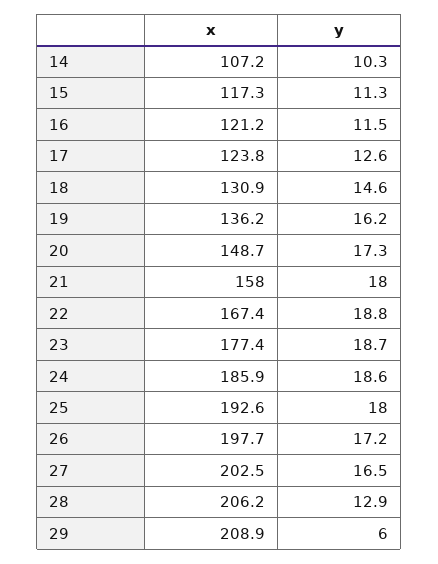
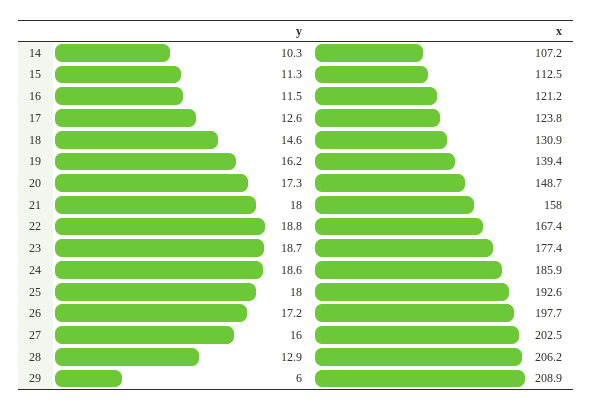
x, 15: 117.3 -> 112.5
x, 19: 136.2 -> 139.4
y, 27: 16.5 -> 16

